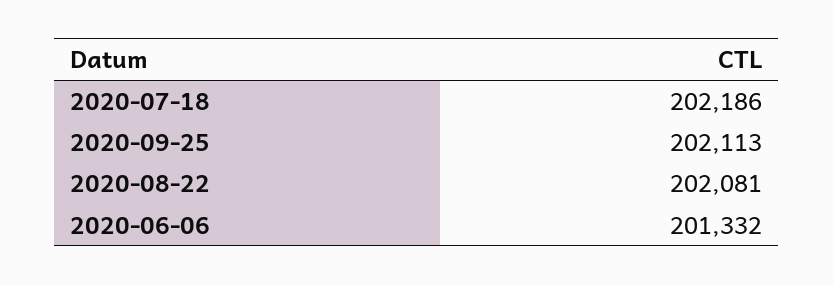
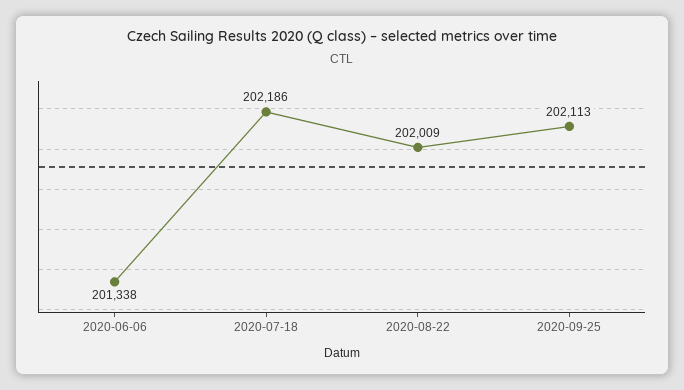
2020-08-22: 202081 -> 202009
2020-06-06: 201332 -> 201338

